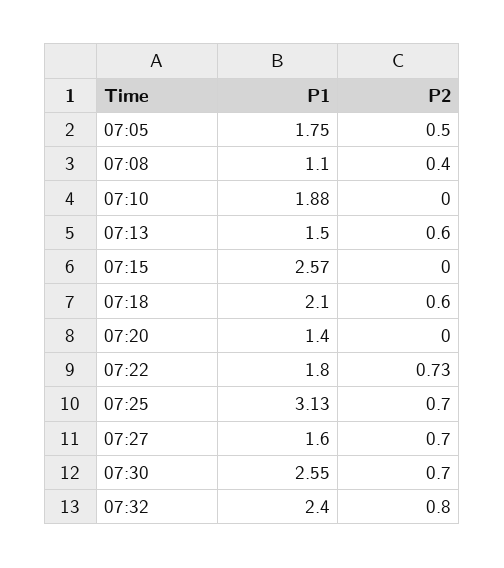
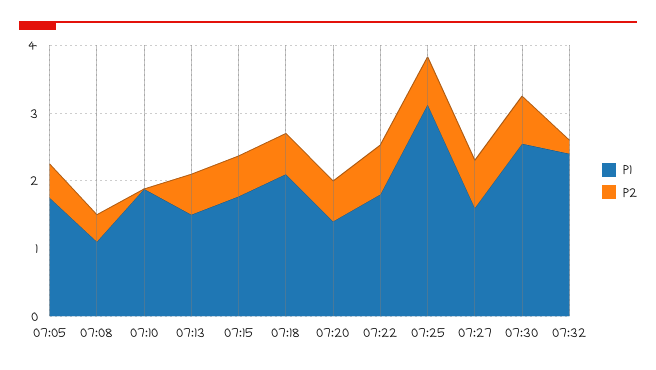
P1, 07:15: 2.57 -> 1.8
P2, 07:15: 0 -> 0.6
P2, 07:20: 0 -> 0.6
P2, 07:32: 0.8 -> 0.2

